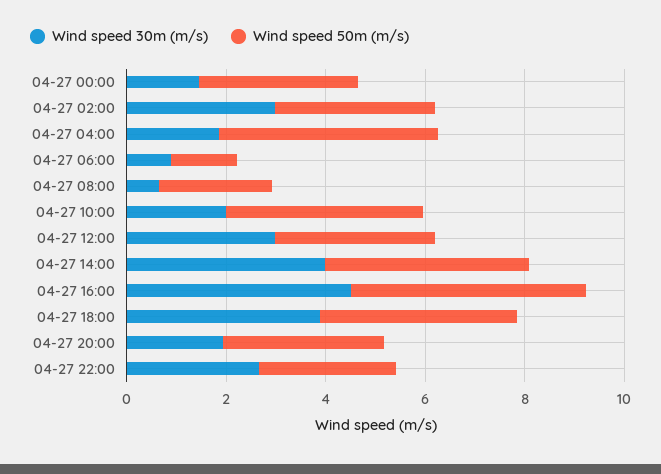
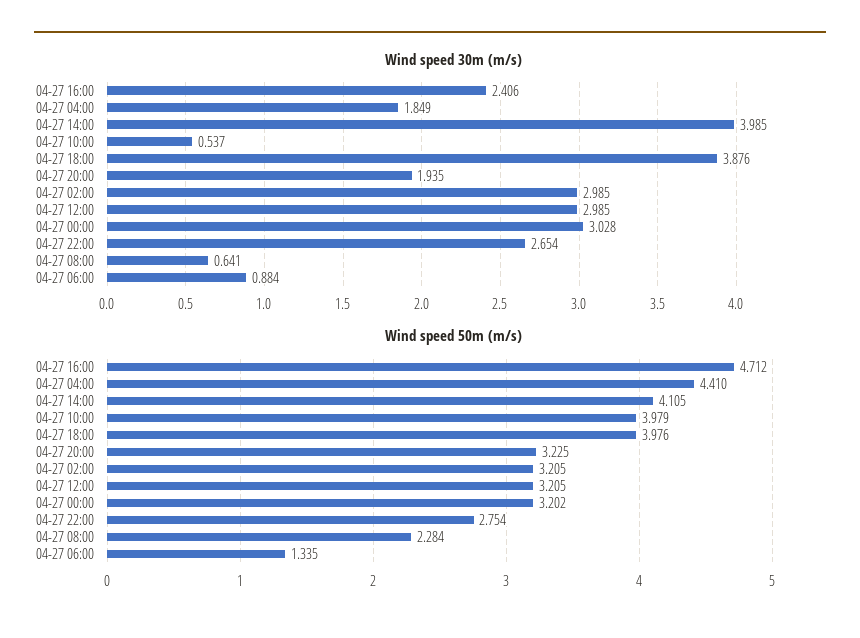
Wind speed 30m (m/s), 04-27 00:00: 1.5 -> 3.028
Wind speed 30m (m/s), 04-27 10:00: 2 -> 0.537
Wind speed 30m (m/s), 04-27 16:00: 4.5 -> 2.406

